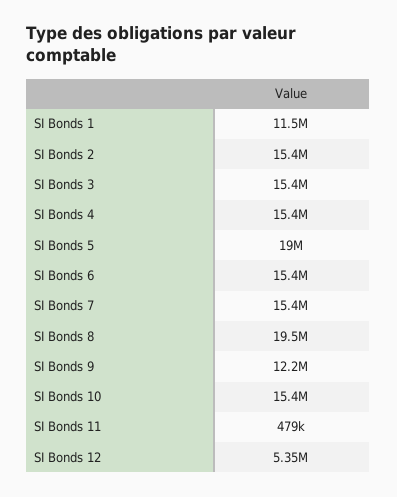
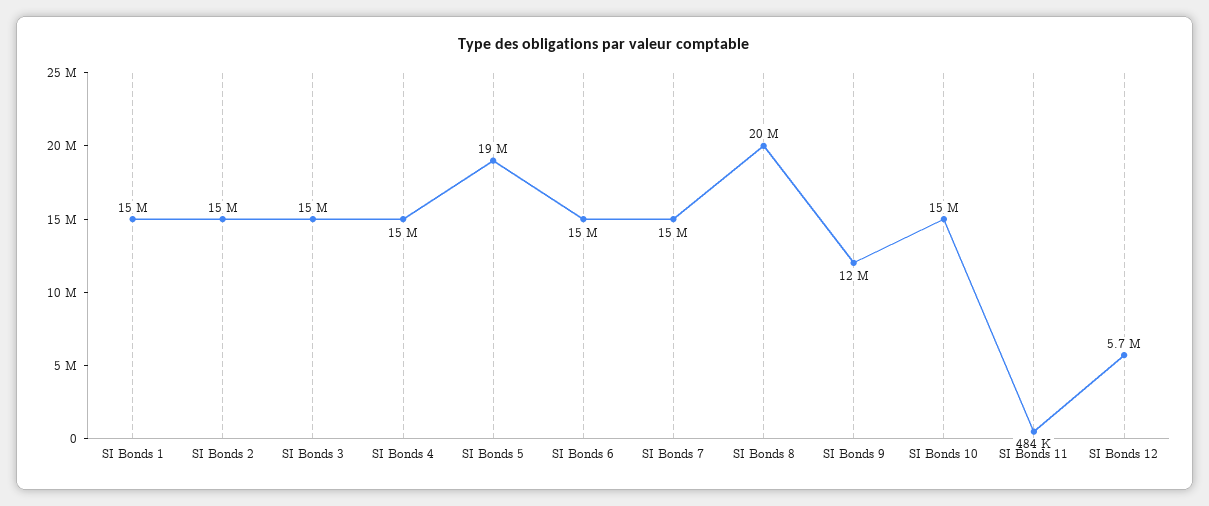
SI Bonds 1: 11500000 -> 15000000
SI Bonds 11: 479000 -> 484000
SI Bonds 12: 5350000 -> 5700000

